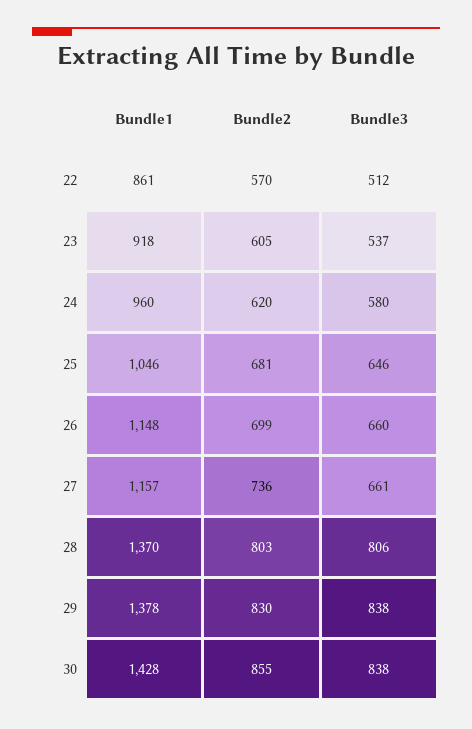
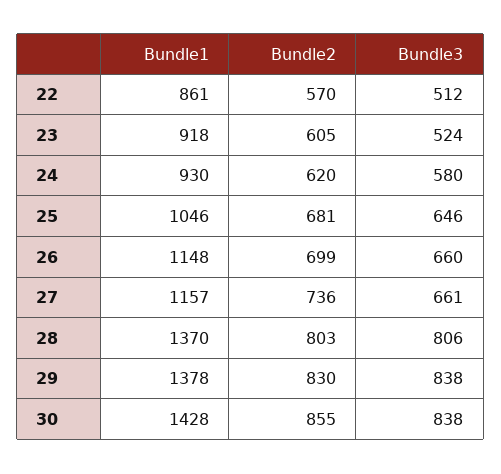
Bundle3, 23: 537 -> 524
Bundle1, 24: 960 -> 930

